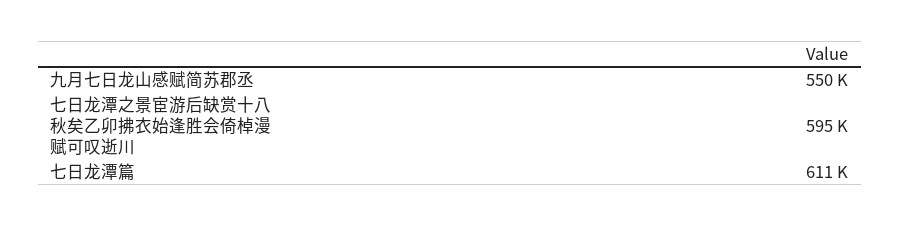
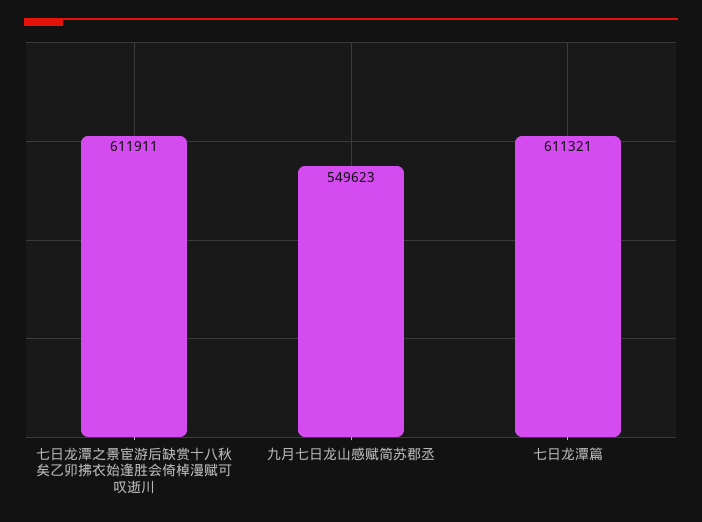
七日龙潭之景宦游后缺赏十八秋矣乙卯拂衣始逢胜会倚棹漫赋可叹逝川: 595000 -> 611911

